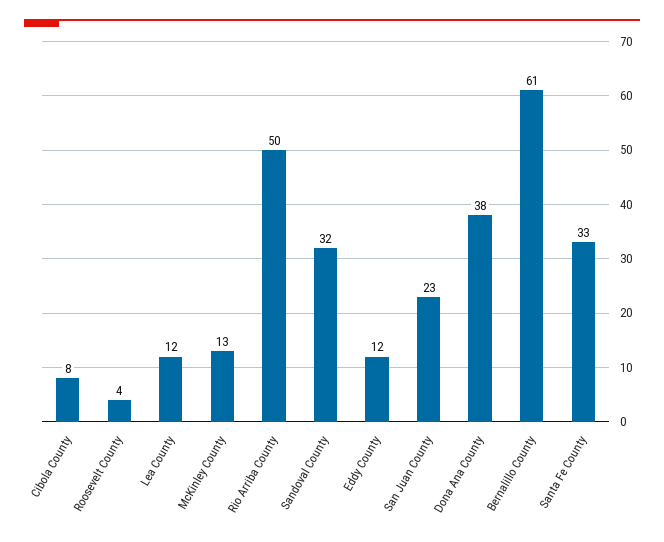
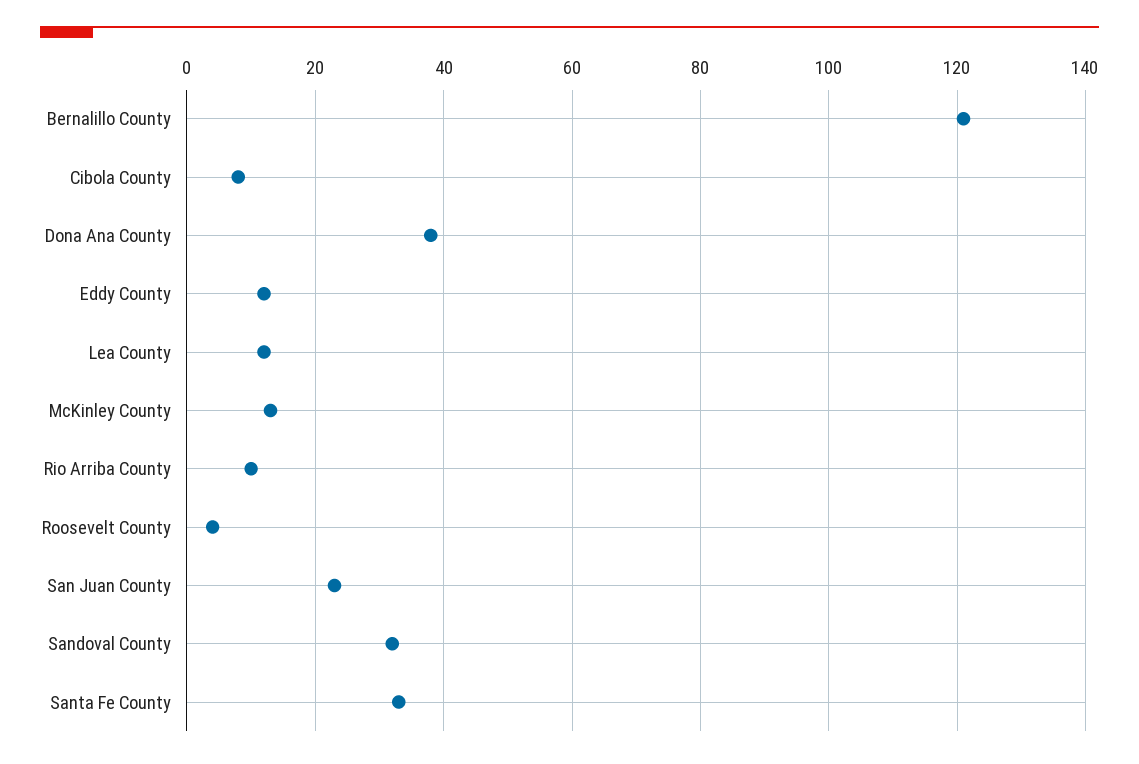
Rio Arriba County: 50 -> 10
Bernalillo County: 61 -> 120

